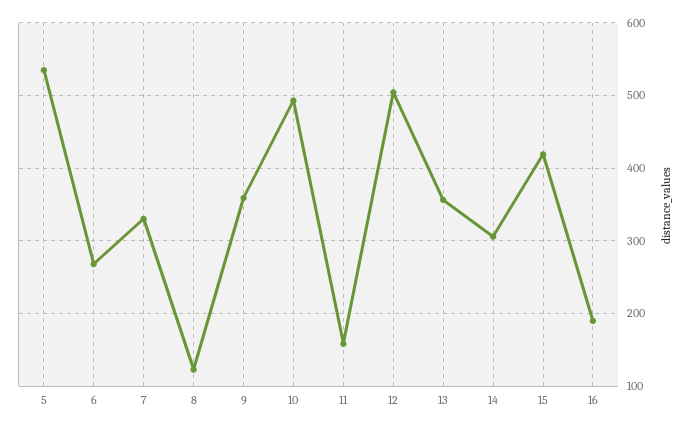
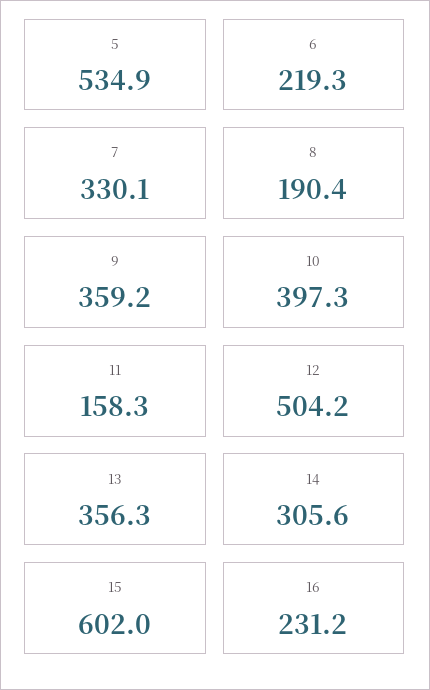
6: 270 -> 219.3
8: 120 -> 190.4
10: 490 -> 397.3
15: 420 -> 602
16: 190 -> 231.2

